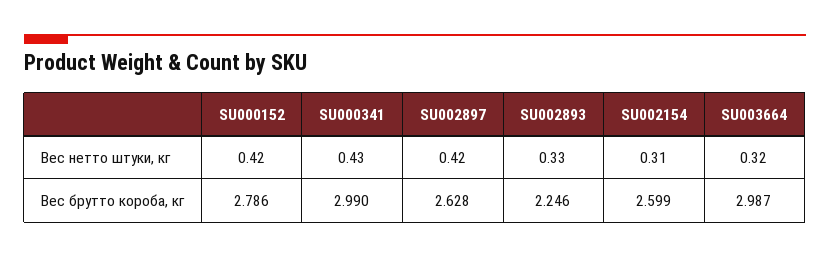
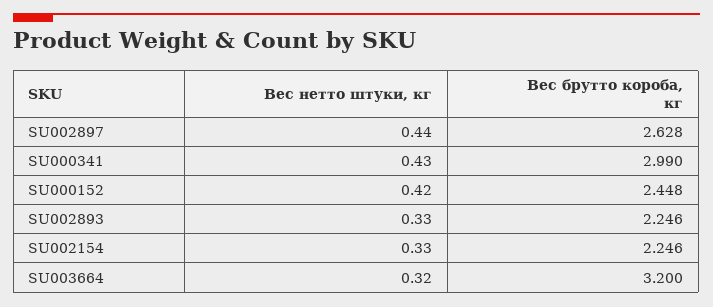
SU002897, Вес нетто штуки, кг: 0.42 -> 0.44
SU002154, Вес нетто штуки, кг: 0.31 -> 0.33
SU000152, Вес брутто короба, кг: 2.786 -> 2.448
SU002154, Вес брутто короба, кг: 2.599 -> 2.246
SU003664, Вес брутто короба, кг: 2.987 -> 3.2

